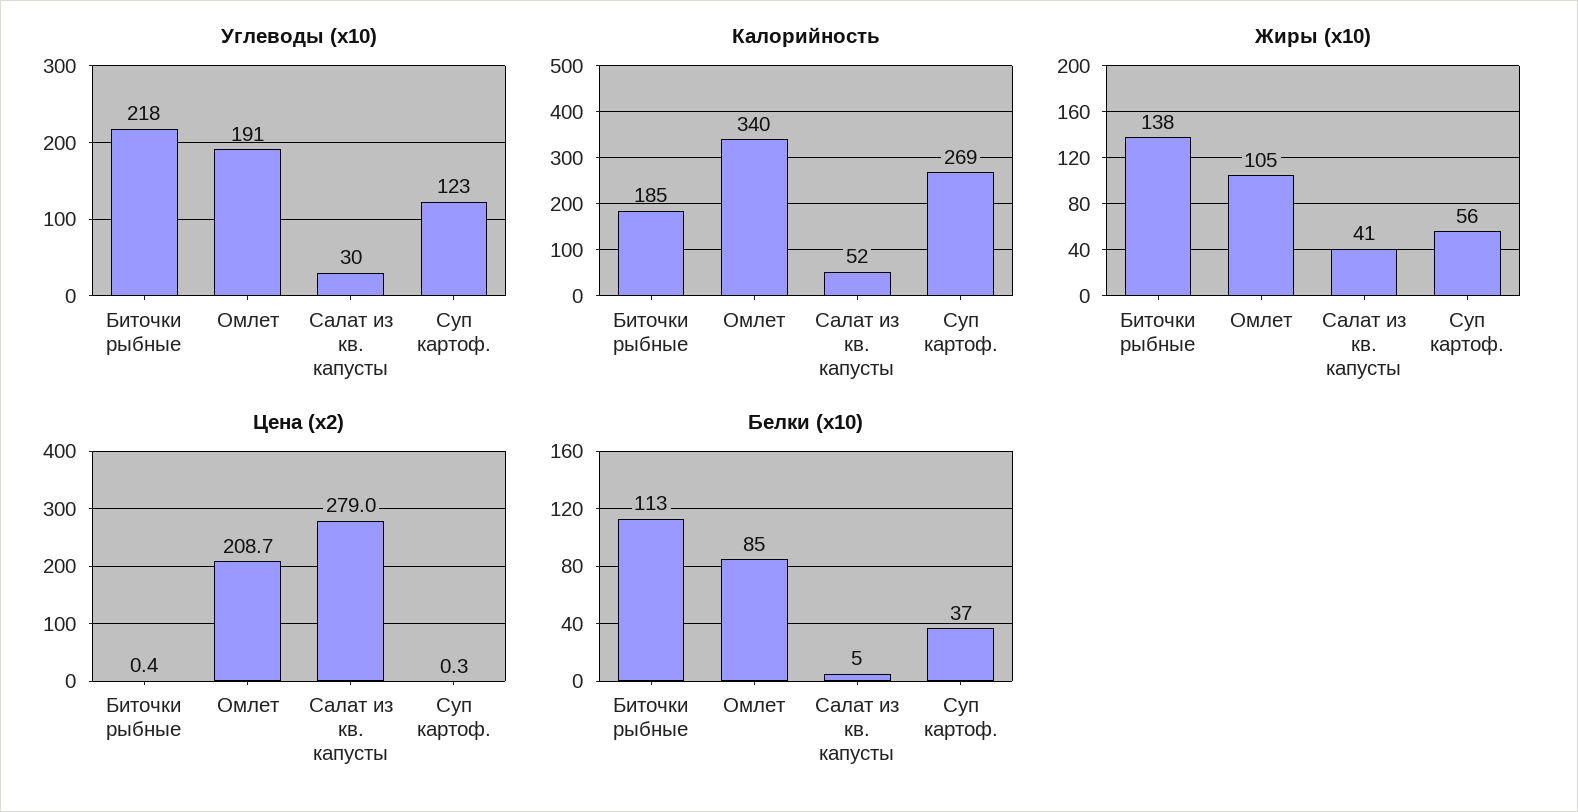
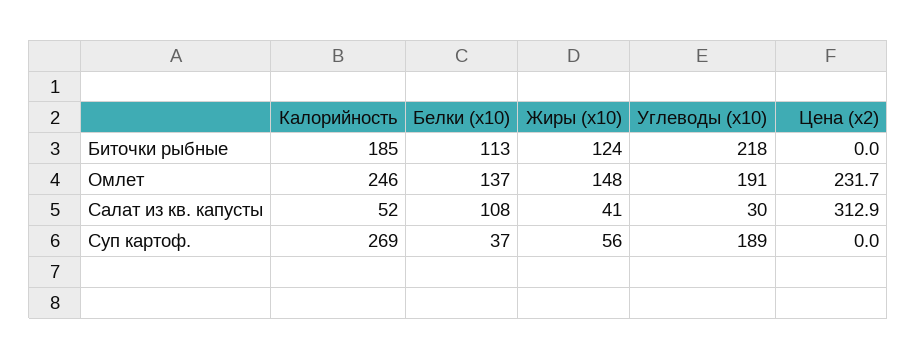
Углеводы (x10), Суп картоф.: 123 -> 189
Калорийность, Омлет: 340 -> 246
Жиры (x10), Биточки рыбные: 138 -> 124
Жиры (x10), Омлет: 105 -> 148
Цена (x2), Биточки рыбные: 0.4 -> 0
Цена (x2), Омлет: 208.7 -> 231.7
Цена (x2), Салат из кв. капусты: 279 -> 312.9
Цена (x2), Суп картоф.: 0.3 -> 0
Белки (x10), Омлет: 85 -> 137
Белки (x10), Салат из кв. капусты: 5 -> 108

